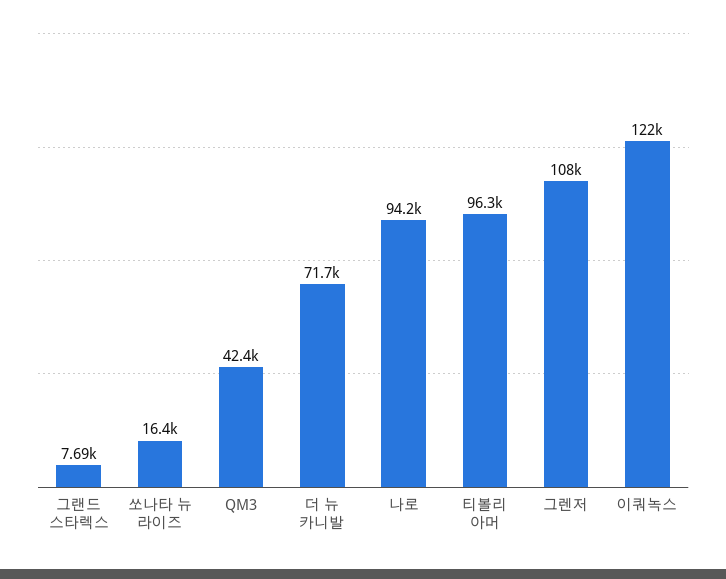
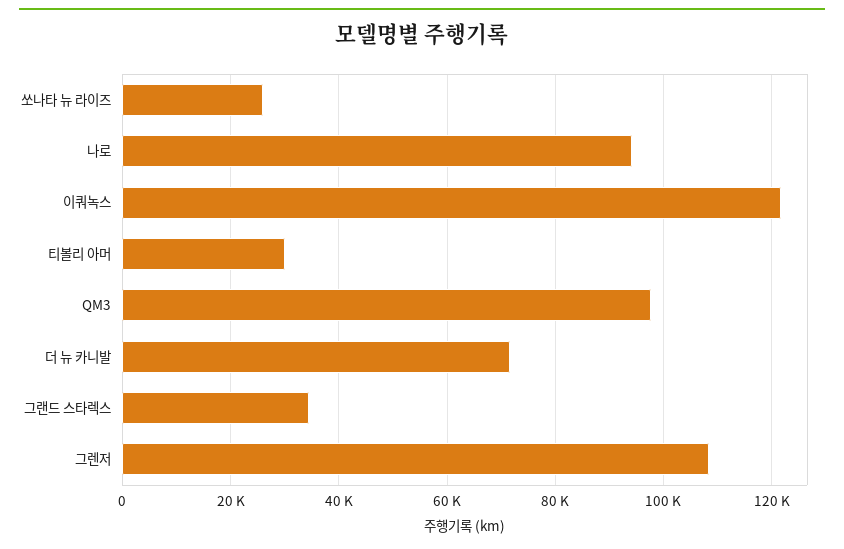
그랜드 스타렉스: 7690 -> 34000
쏘나타 뉴 라이즈: 16400 -> 26000
QM3: 42400 -> 98000
티볼리 아머: 96300 -> 30000

